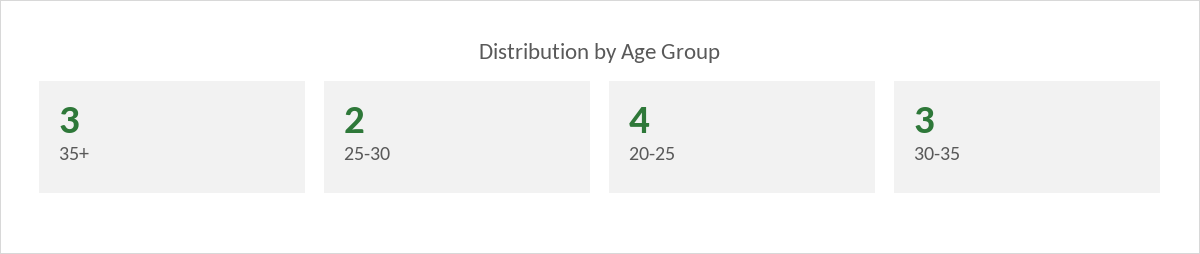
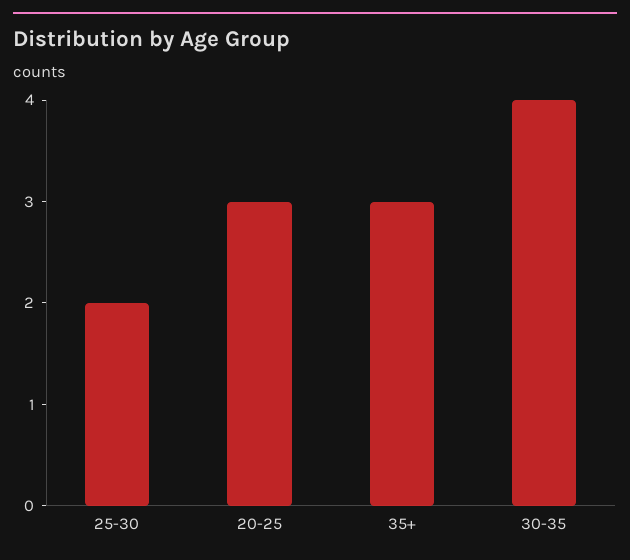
20-25: 4 -> 3
30-35: 3 -> 4

